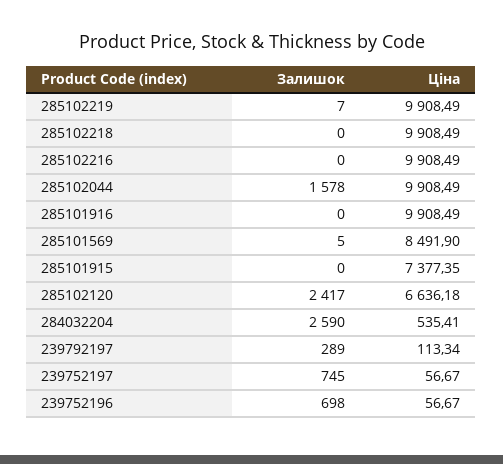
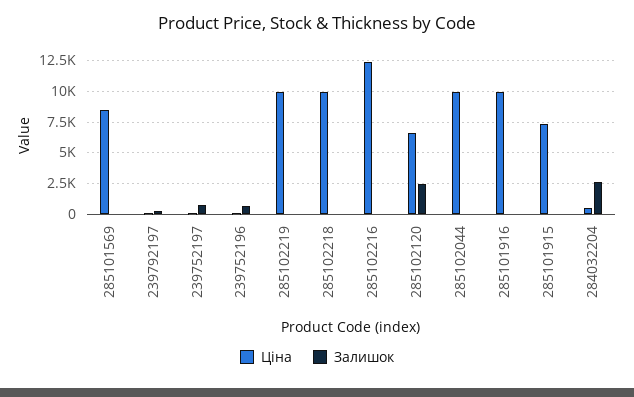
Ціна, 285102216: 9908.49 -> 12500
Залишок, 285102044: 1578 -> 0

